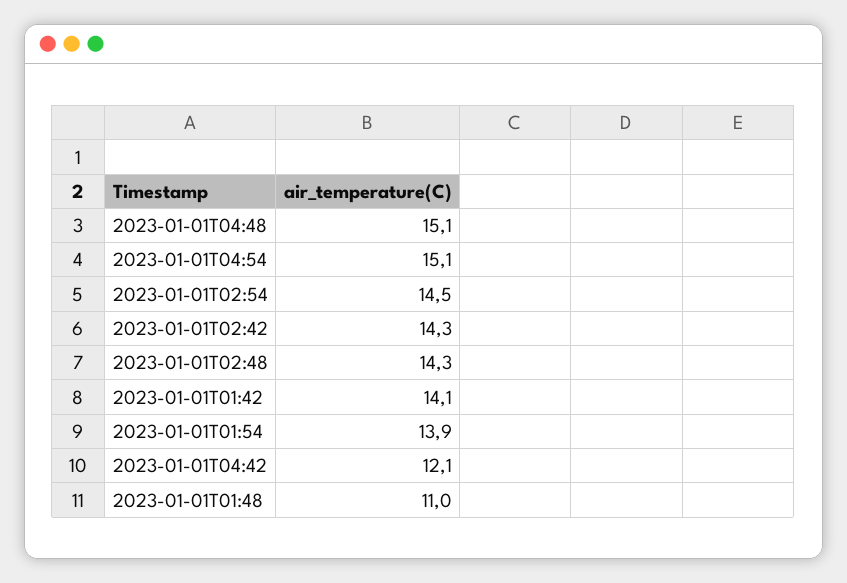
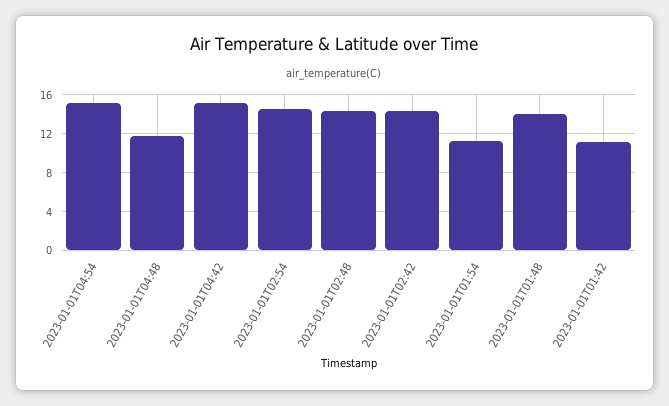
2023-01-01T04:48: 15.1 -> 12
2023-01-01T01:42: 14.1 -> 11
2023-01-01T01:54: 13.9 -> 11
2023-01-01T04:42: 12.1 -> 15
2023-01-01T01:48: 11 -> 14

